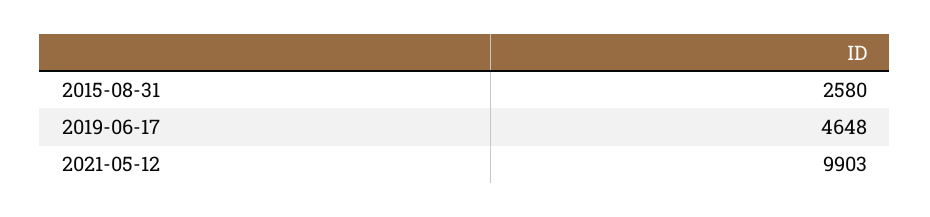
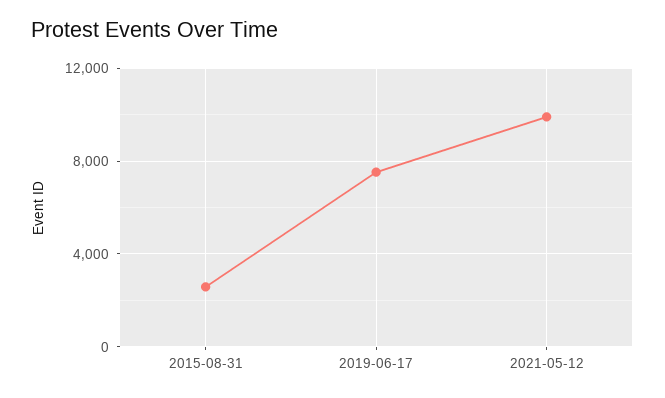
2019-06-17: 4648 -> 7500

